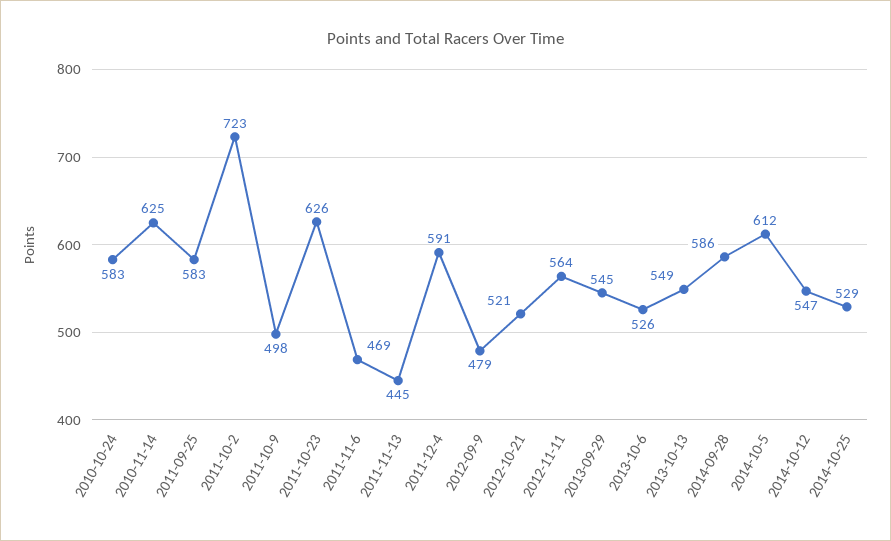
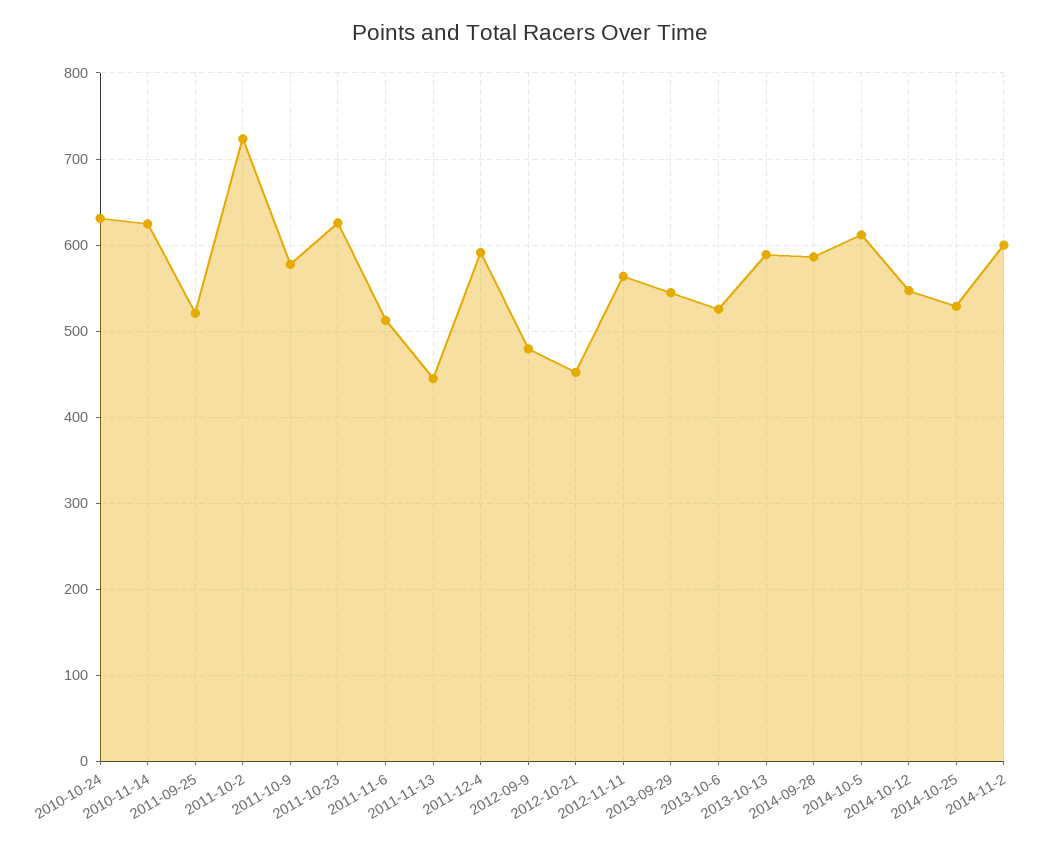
2010-10-24: 583 -> 630
2011-09-25: 583 -> 520
2011-10-9: 498 -> 580
2011-11-6: 469 -> 510
2012-10-21: 521 -> 450
2013-10-13: 549 -> 590
2014-11-2: none -> 600

